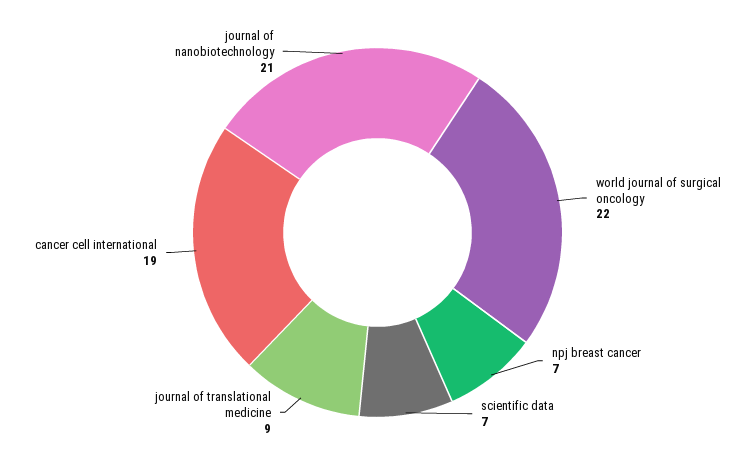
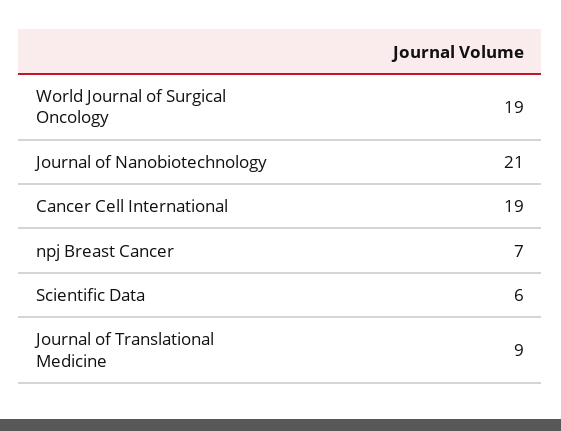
world journal of surgical oncology: 22 -> 19
scientific data: 7 -> 6

